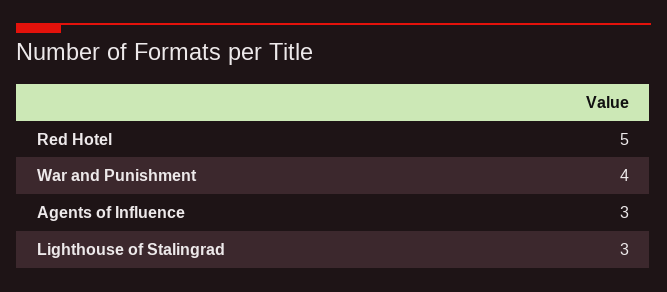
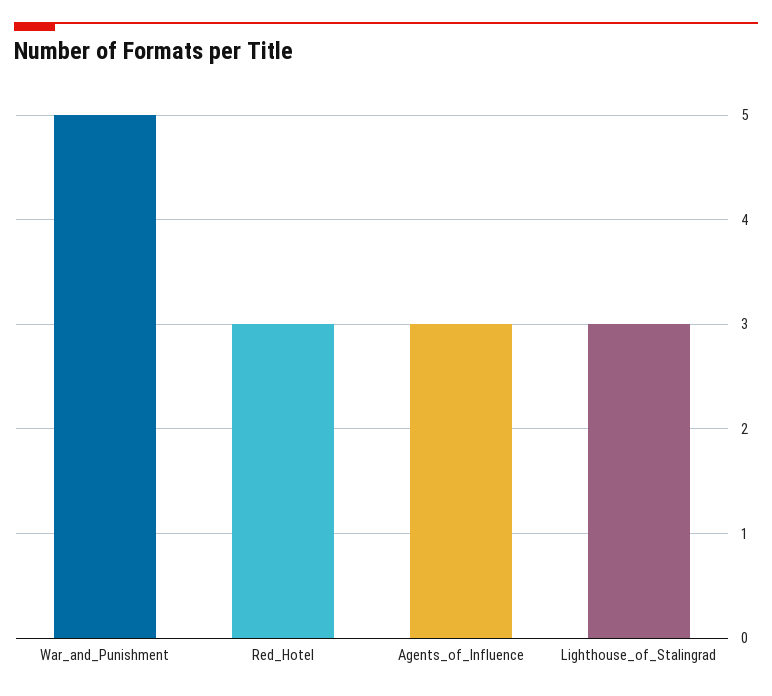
Red Hotel: 5 -> 3
War and Punishment: 4 -> 5

